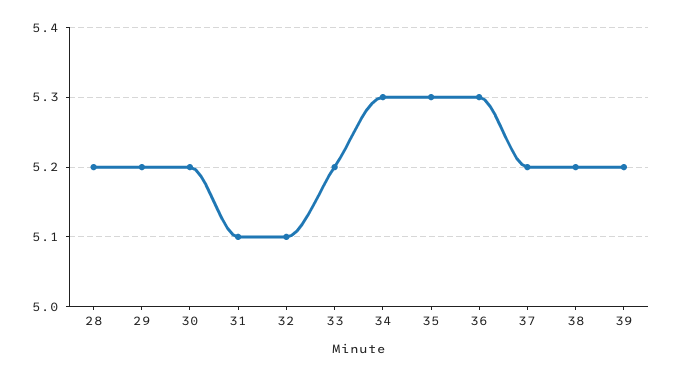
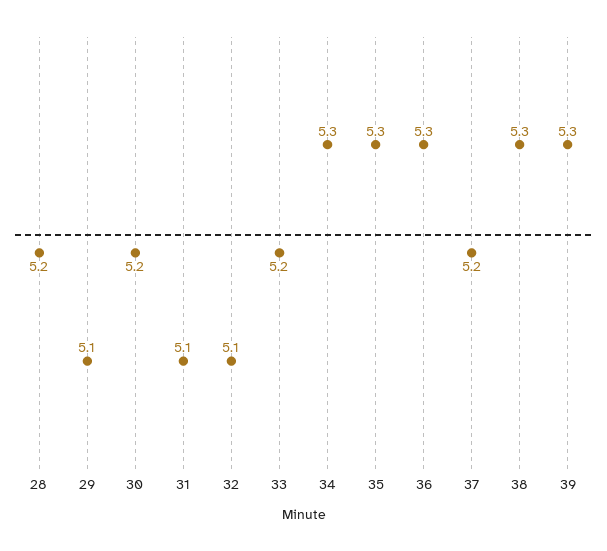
29: 5.2 -> 5.1
38: 5.2 -> 5.3
39: 5.2 -> 5.3

